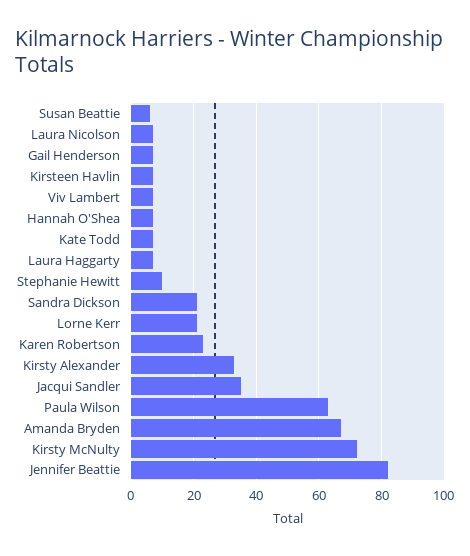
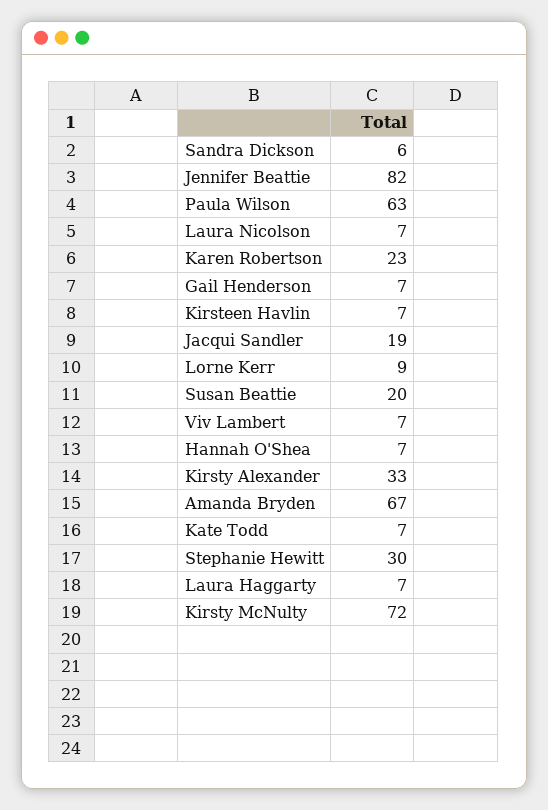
Susan Beattie: 5 -> 20
Stephanie Hewitt: 10 -> 30
Sandra Dickson: 20 -> 6
Lorne Kerr: 20 -> 9
Jacqui Sandler: 35 -> 19

